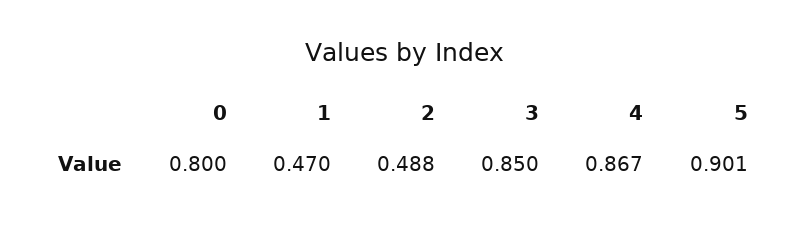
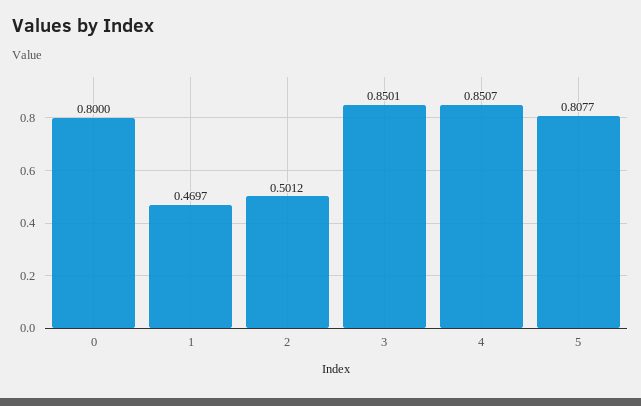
2: 0.488 -> 0.5012
4: 0.867 -> 0.8507
5: 0.901 -> 0.8077

